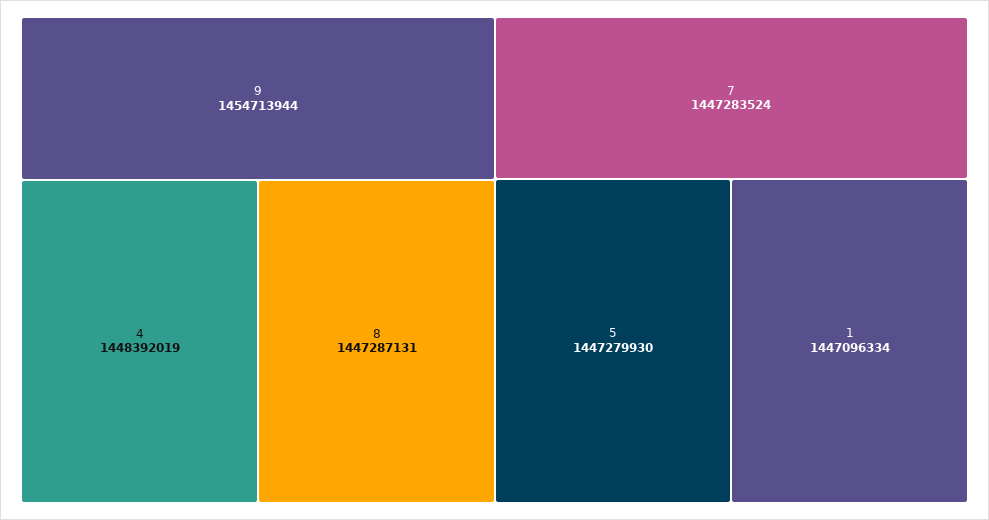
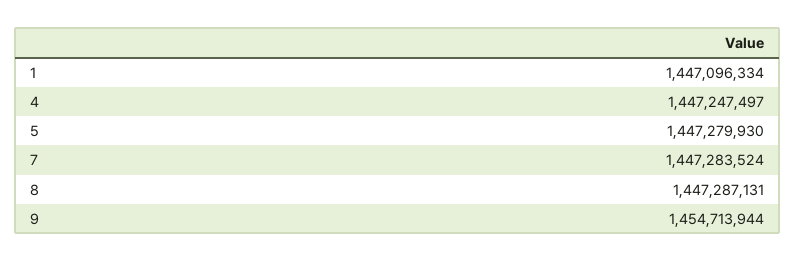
4: 1448392019 -> 1447247497

